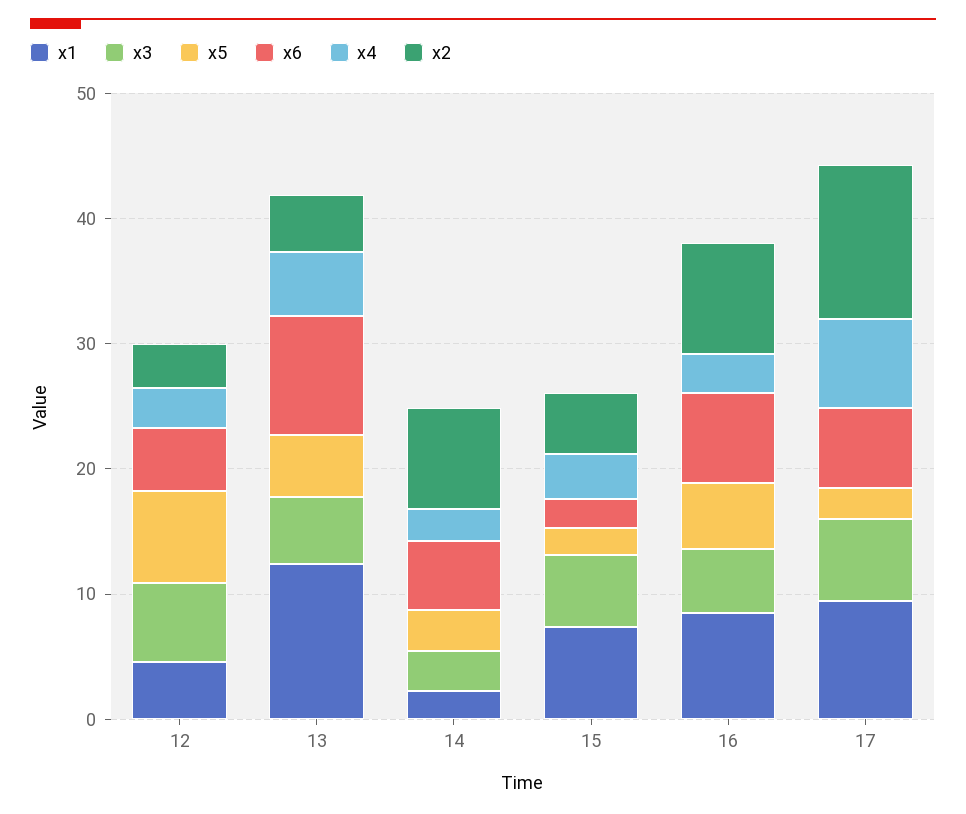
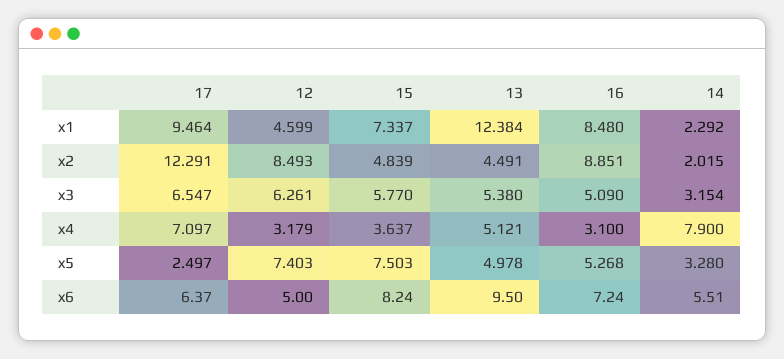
x2, 12: 4 -> 8.493
x4, 14: 2 -> 7.9
x2, 14: 8 -> 2.015
x5, 15: 2 -> 7.503
x6, 15: 2 -> 8.24

